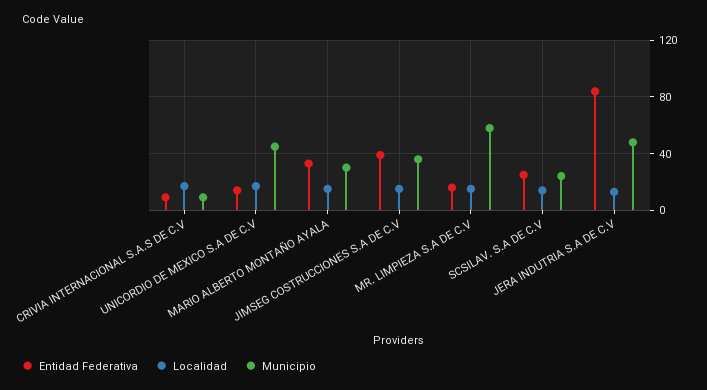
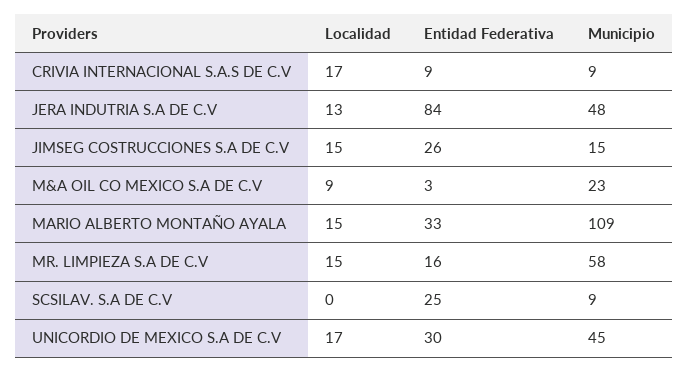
Entidad Federativa, UNICORDIO DE MEXICO S.A DE C.V: 15 -> 30
Municipio, MARIO ALBERTO MONTAÑO AYALA: 30 -> 109
Entidad Federativa, JIMSEG COSTRUCCIONES S.A DE C.V: 40 -> 26
Municipio, JIMSEG COSTRUCCIONES S.A DE C.V: 35 -> 15
Localidad, SCSILAV. S.A DE C.V: 15 -> 0
Municipio, SCSILAV. S.A DE C.V: 25 -> 9
Localidad, M&A OIL CO MEXICO S.A DE C.V: none -> 9
Entidad Federativa, M&A OIL CO MEXICO S.A DE C.V: none -> 3
Municipio, M&A OIL CO MEXICO S.A DE C.V: none -> 23

